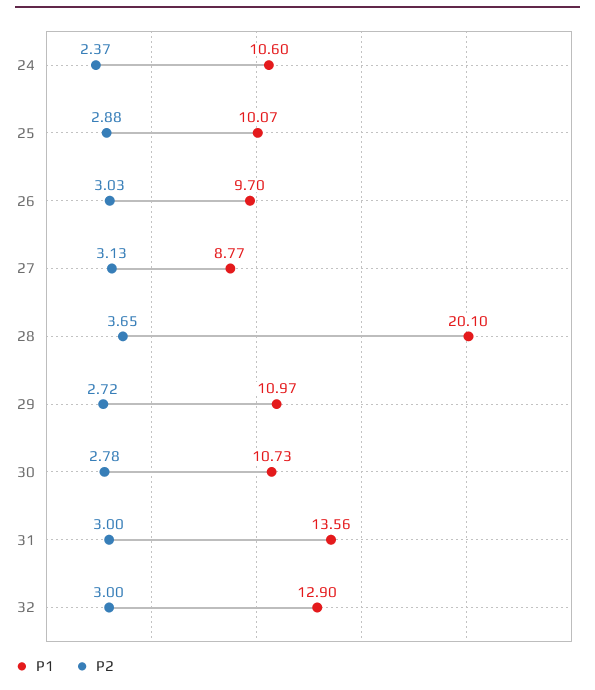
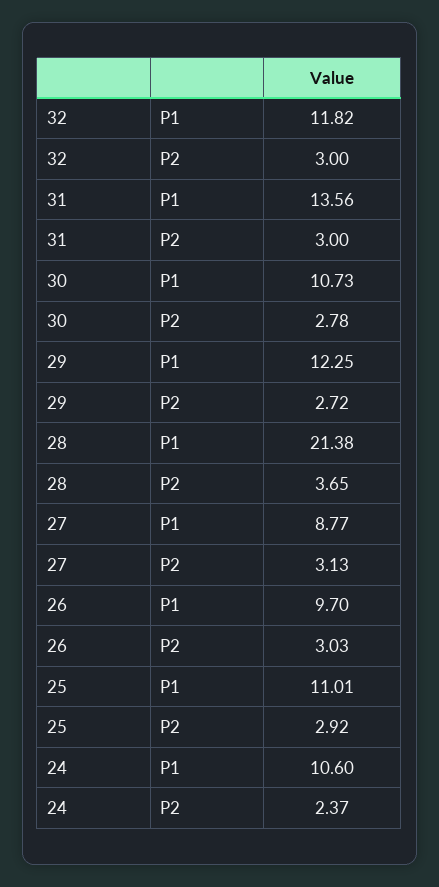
P1, 25: 10.07 -> 11.01
P2, 25: 2.88 -> 2.92
P1, 28: 20.1 -> 21.38
P1, 29: 10.97 -> 12.25
P1, 32: 12.9 -> 11.82

